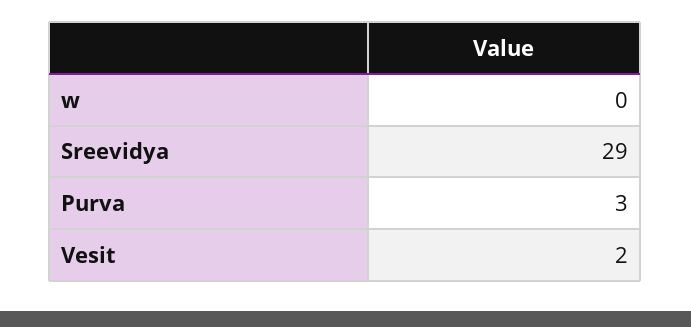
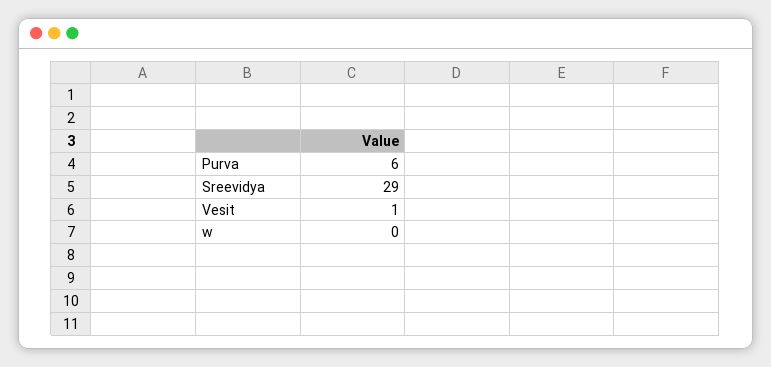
Purva: 3 -> 6
Vesit: 2 -> 1

